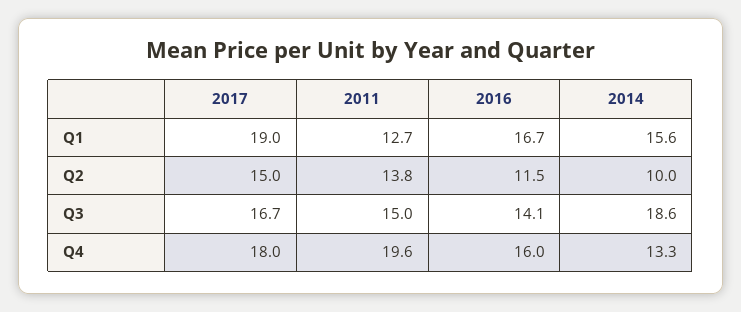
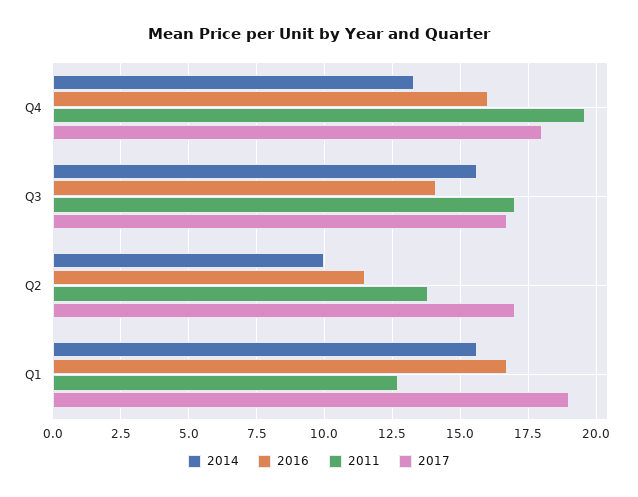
2017, Q2: 15 -> 17
2011, Q3: 15 -> 17
2014, Q3: 18.6 -> 15.5

